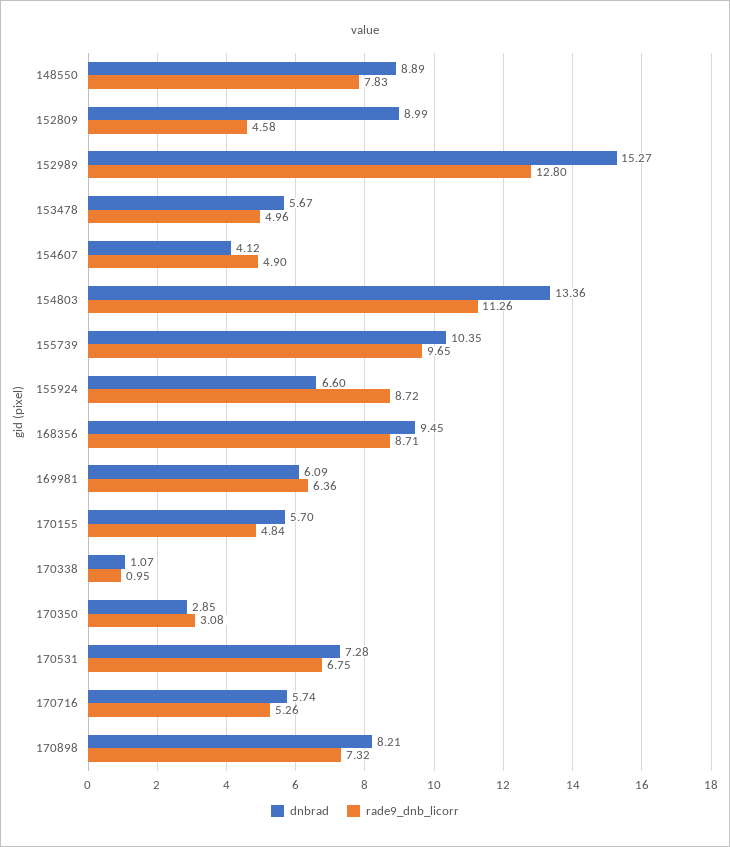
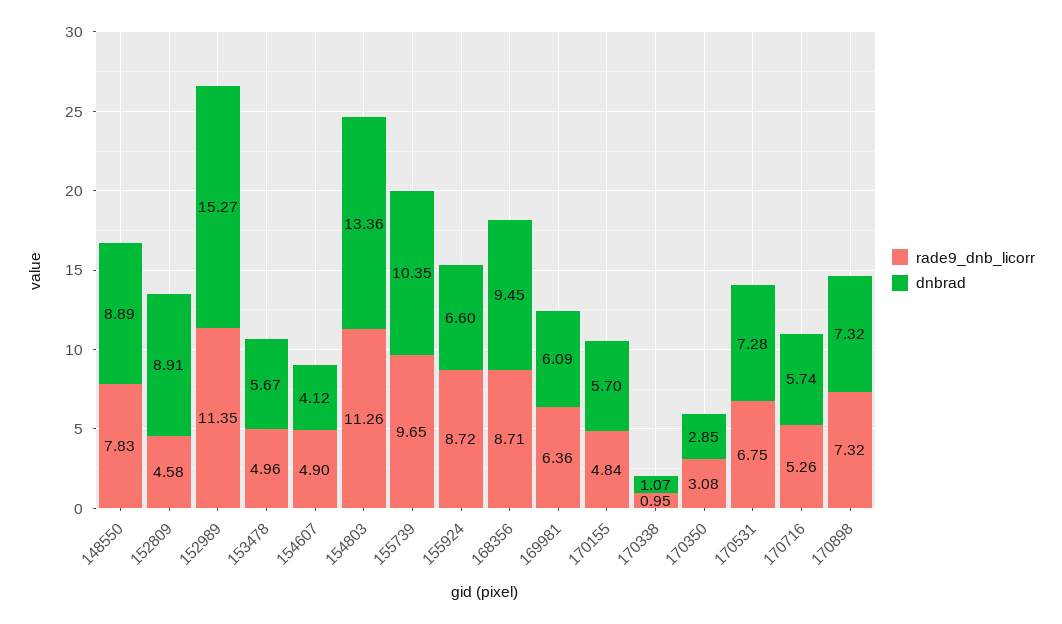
dnbrad, 152809: 8.99 -> 8.91
rade9_dnb_licorr, 152989: 12.8 -> 11.35
dnbrad, 170898: 8.21 -> 7.32

